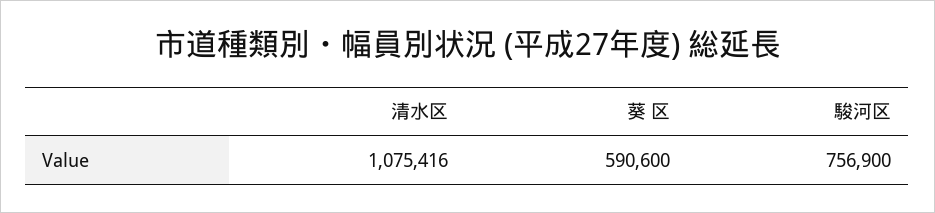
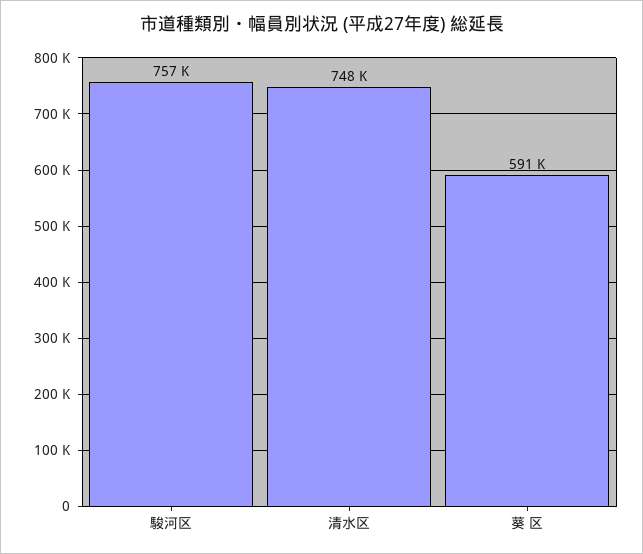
清水区: 1075416 -> 748000

